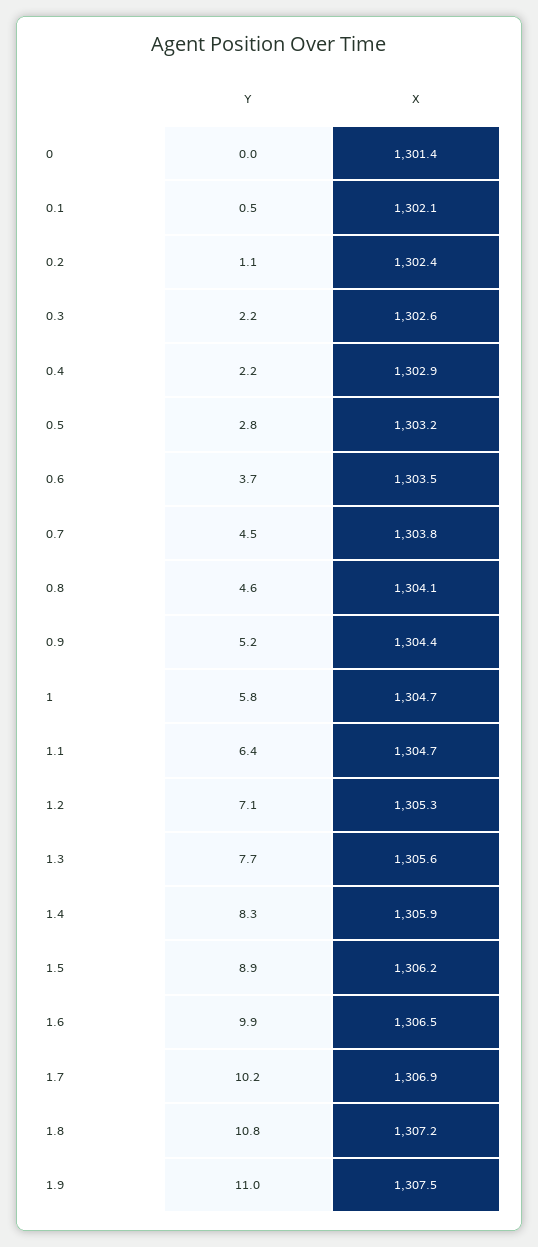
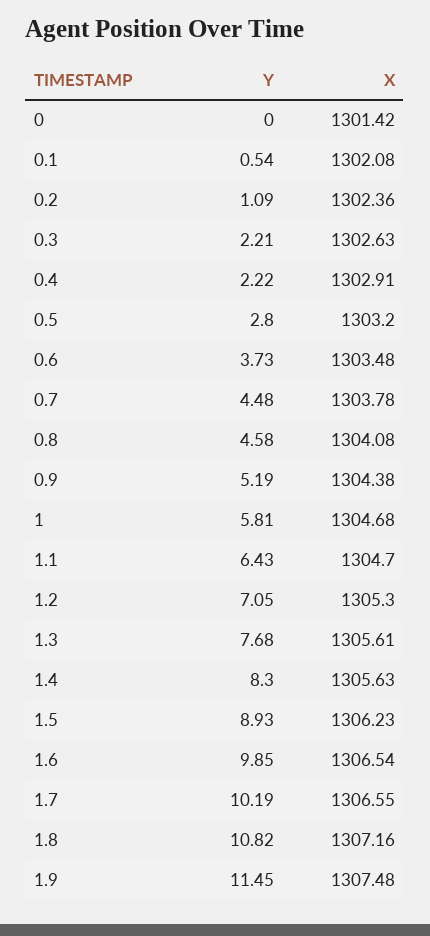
X, 1.4: 1305.9 -> 1305.63
X, 1.7: 1306.9 -> 1306.55
Y, 1.9: 11 -> 11.45

